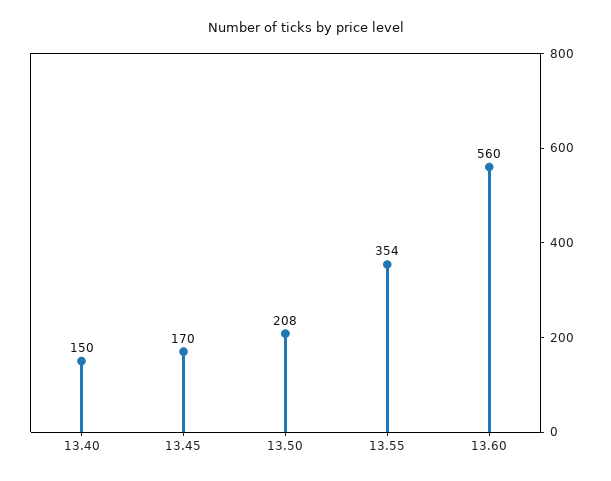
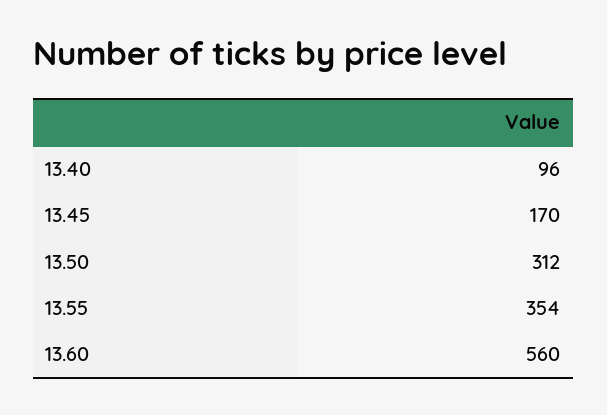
13.40: 150 -> 96
13.50: 208 -> 312

